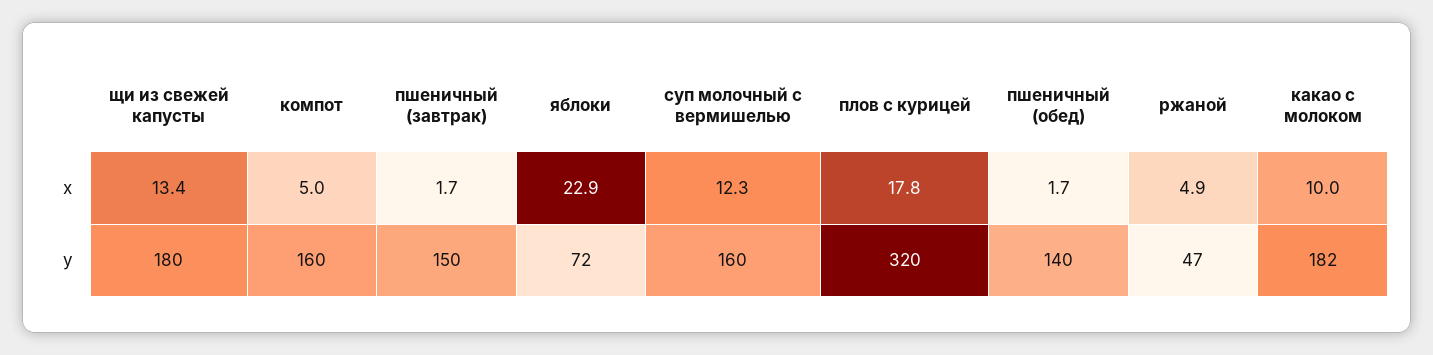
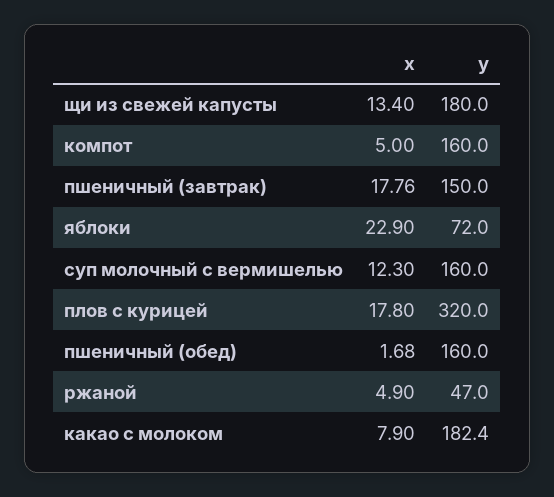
пшеничный (завтрак), x: 1.7 -> 17.76
какао с молоком, x: 10 -> 7.9
пшеничный (обед), y: 140 -> 160

